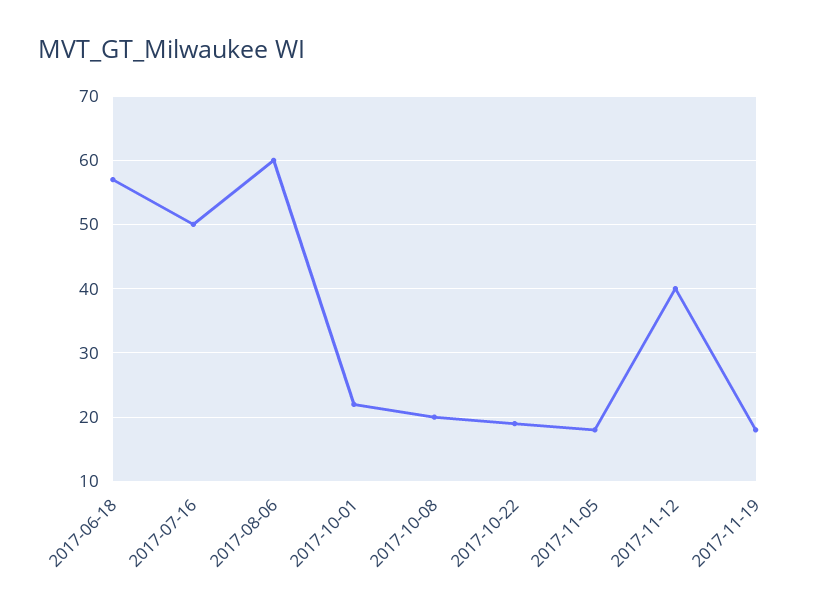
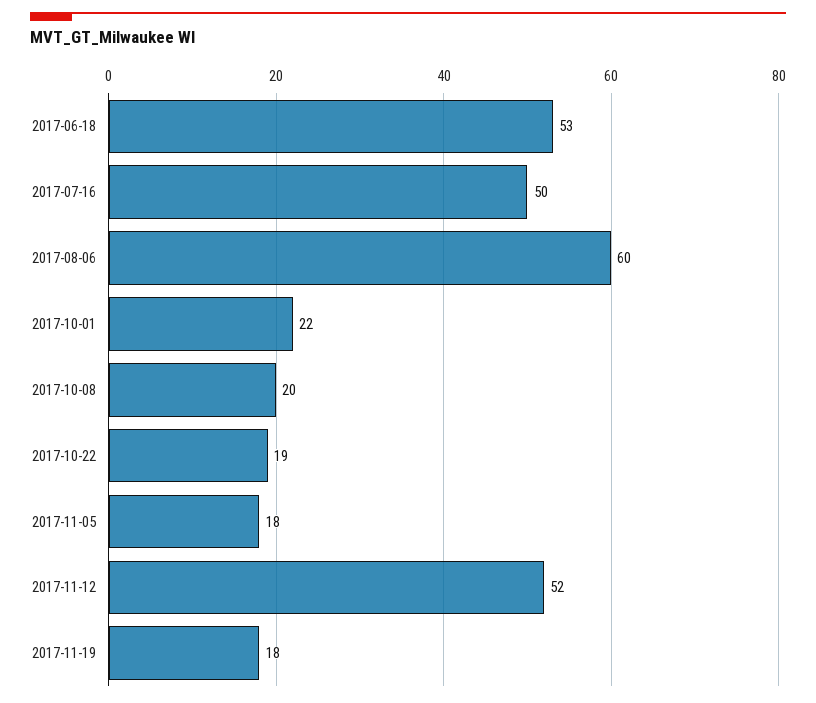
2017-06-18: 57 -> 53
2017-11-12: 40 -> 52

